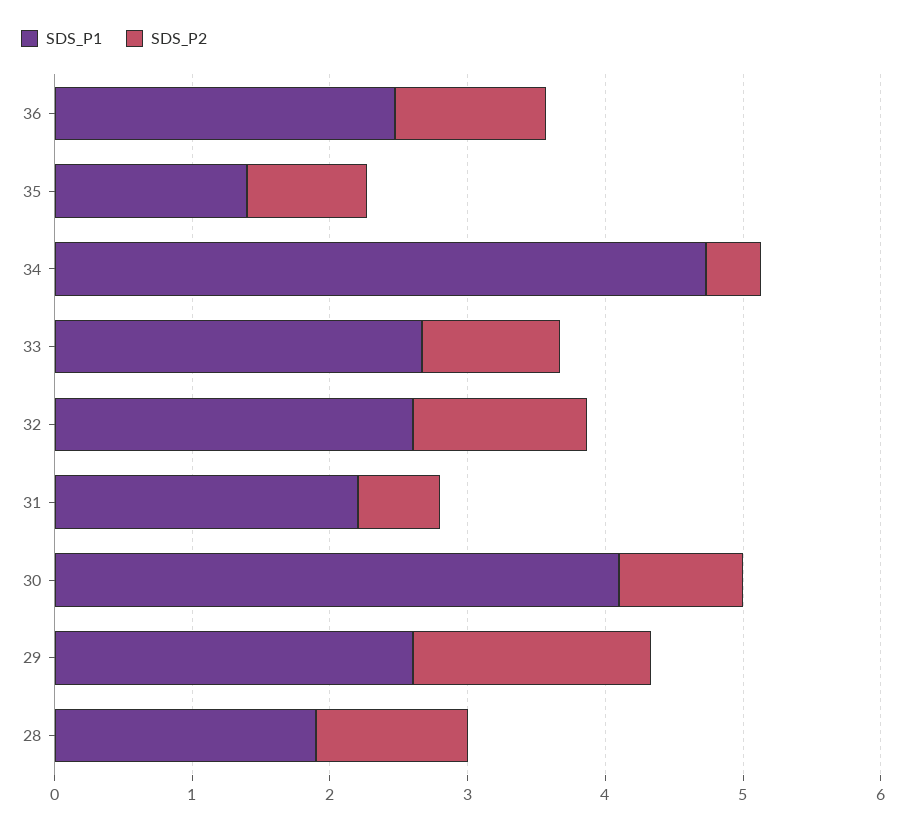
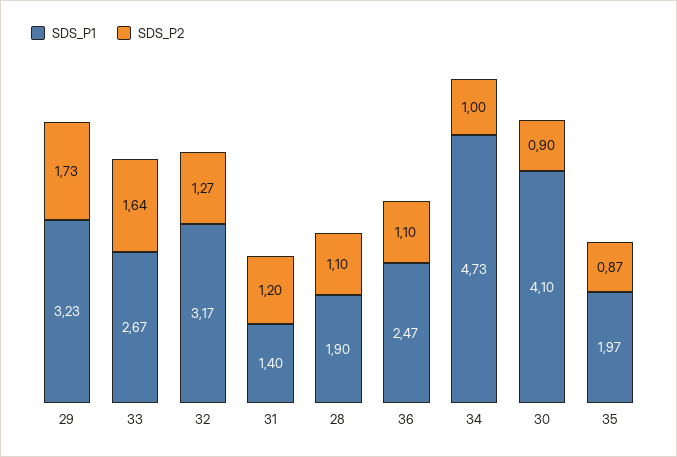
SDS_P1, 35: 1.4 -> 1.97
SDS_P2, 34: 0.4 -> 1
SDS_P2, 33: 1 -> 1.64
SDS_P1, 32: 2.6 -> 3.17
SDS_P1, 31: 2.2 -> 1.4
SDS_P2, 31: 0.6 -> 1.2
SDS_P1, 29: 2.6 -> 3.23

